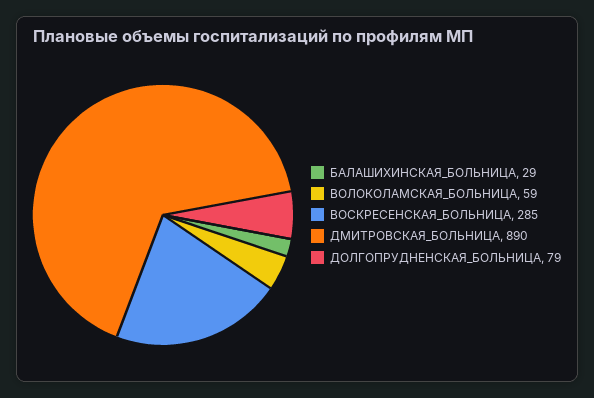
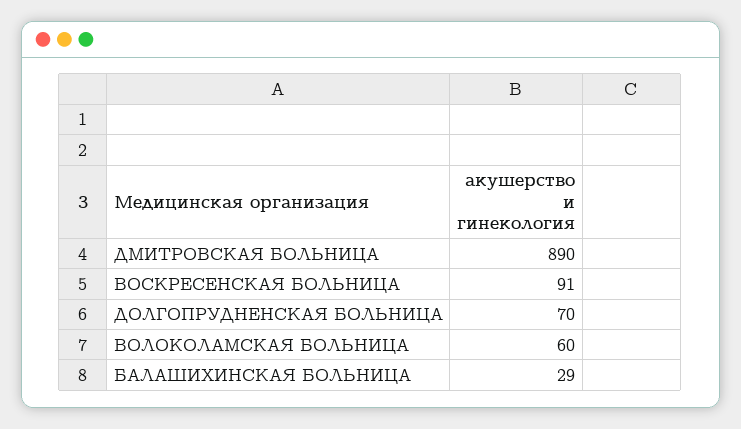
ВОЛОКОЛАМСКАЯ_БОЛЬНИЦА: 59 -> 60
ВОСКРЕСЕНСКАЯ_БОЛЬНИЦА: 285 -> 91
ДОЛГОПРУДНЕНСКАЯ_БОЛЬНИЦА: 79 -> 70

